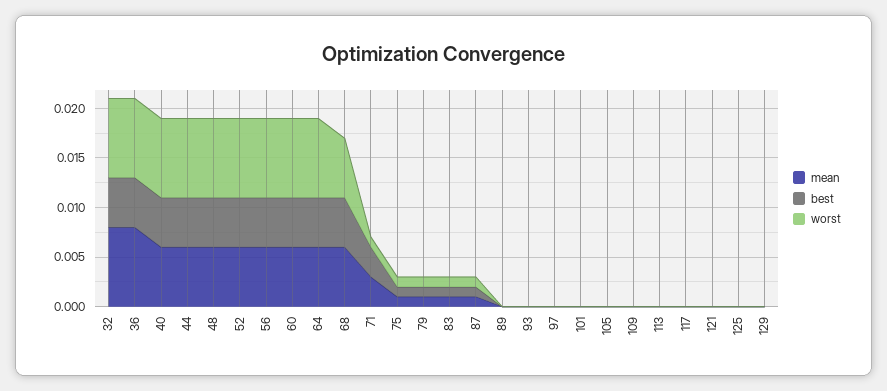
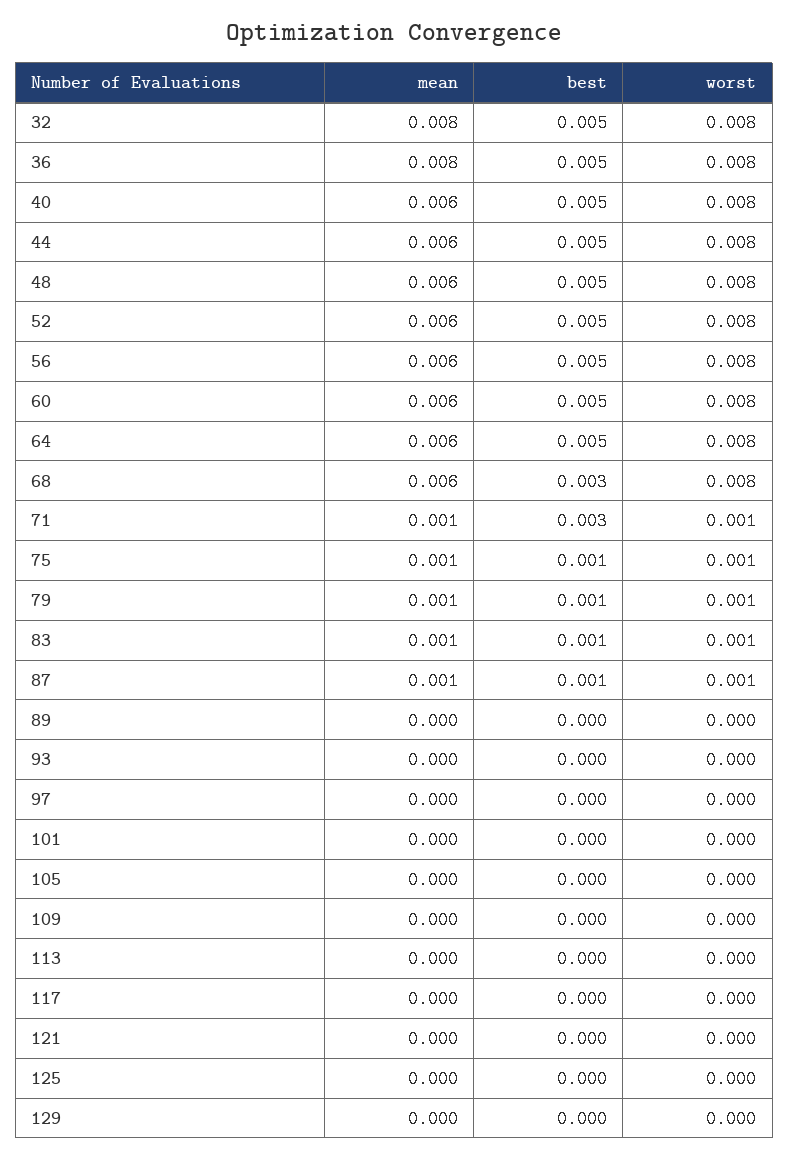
best, 68: 0.005 -> 0.003
worst, 68: 0.006 -> 0.008
mean, 71: 0.003 -> 0.001

